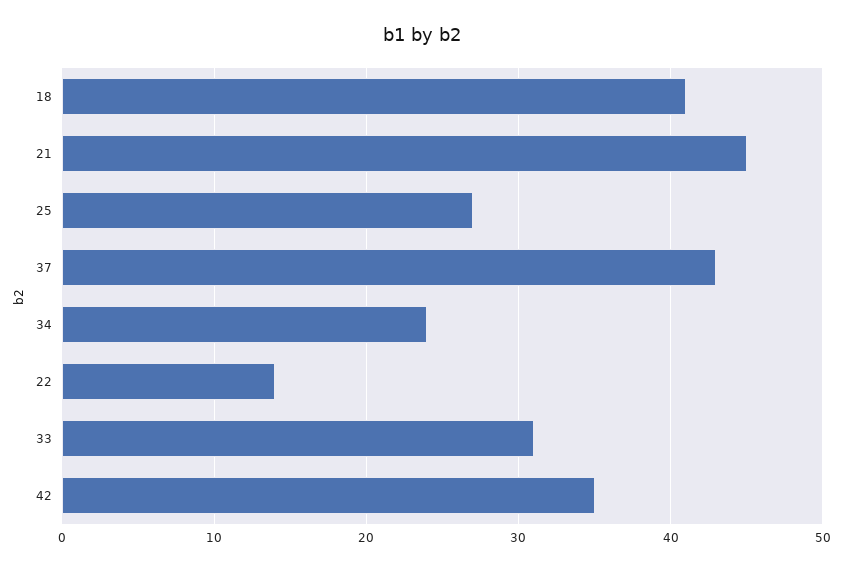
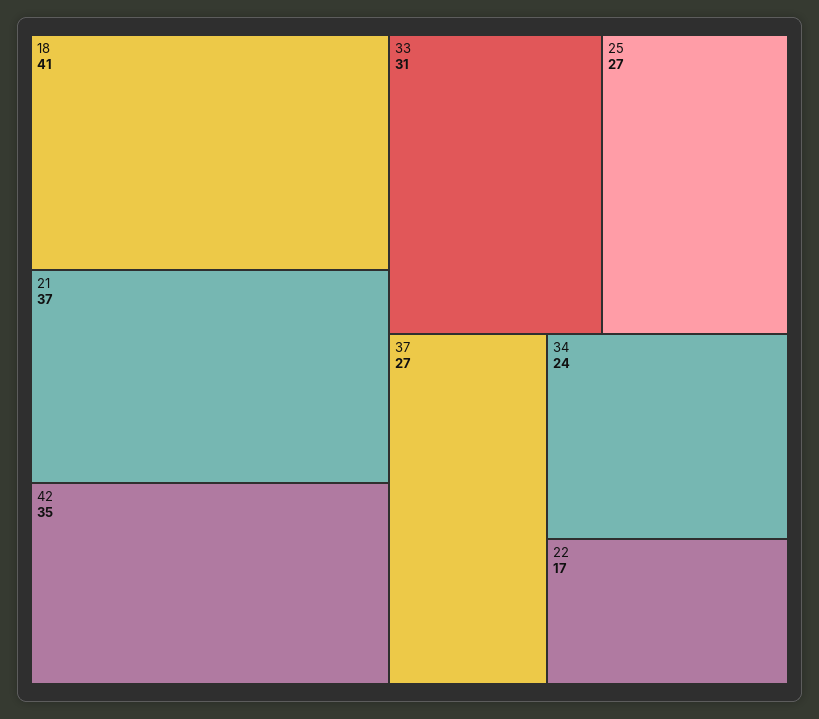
21: 45 -> 37
37: 43 -> 27
22: 14 -> 17

